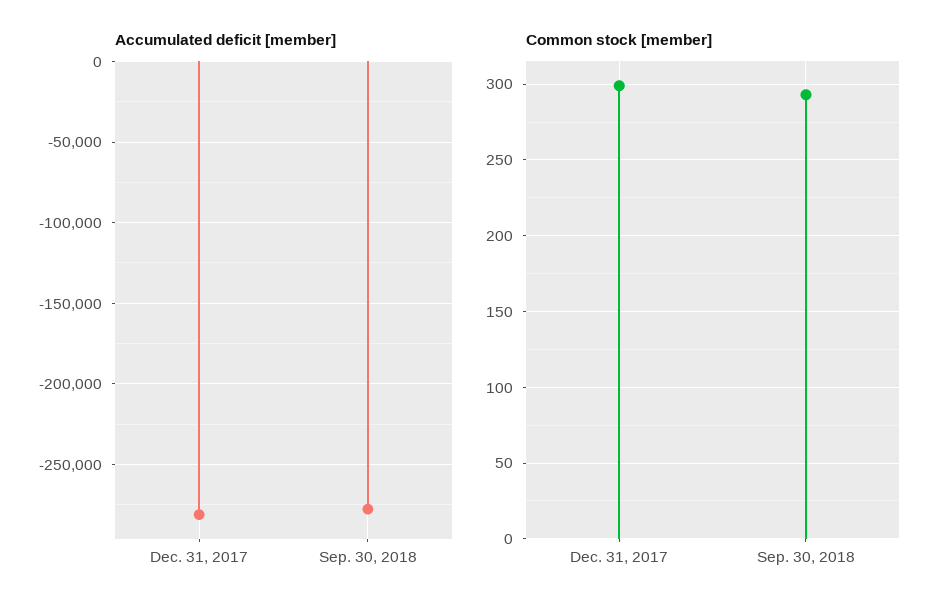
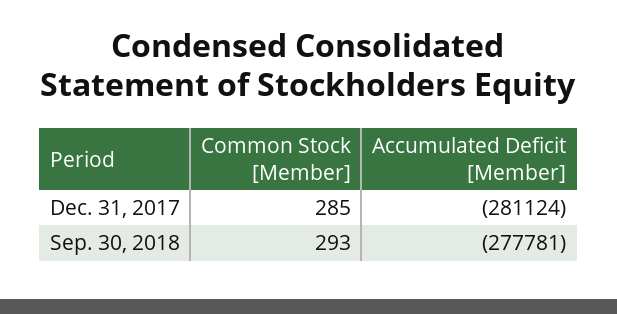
Common stock [member], Dec. 31, 2017: 300 -> 285

